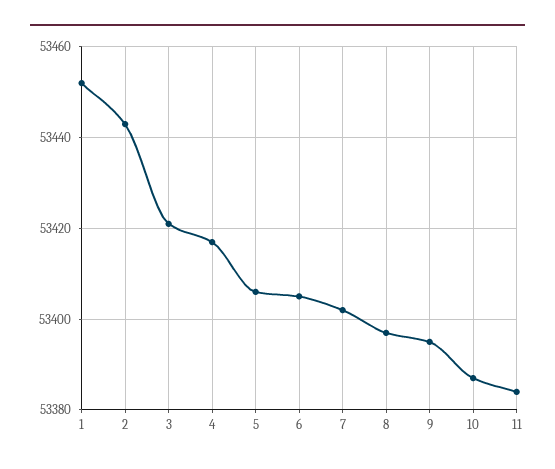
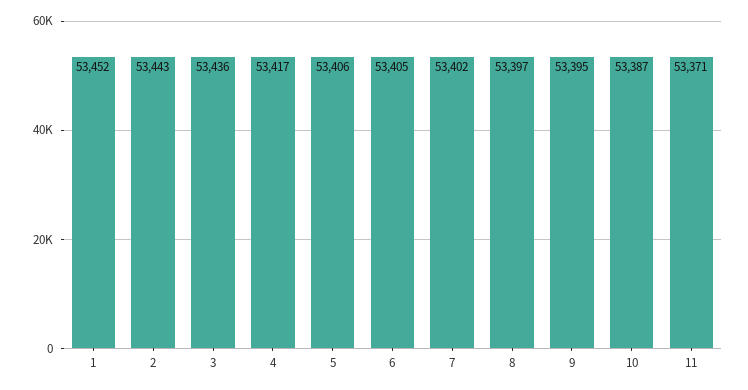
3: 53420 -> 53436
11: 53385 -> 53371

